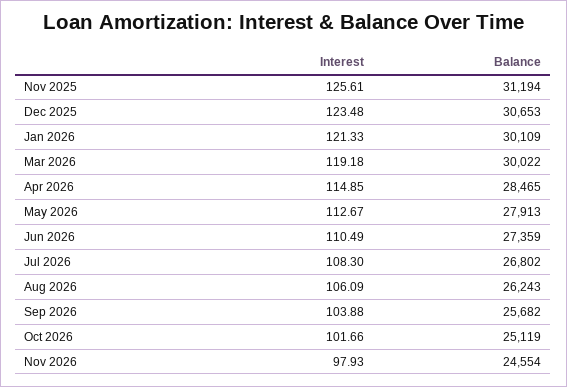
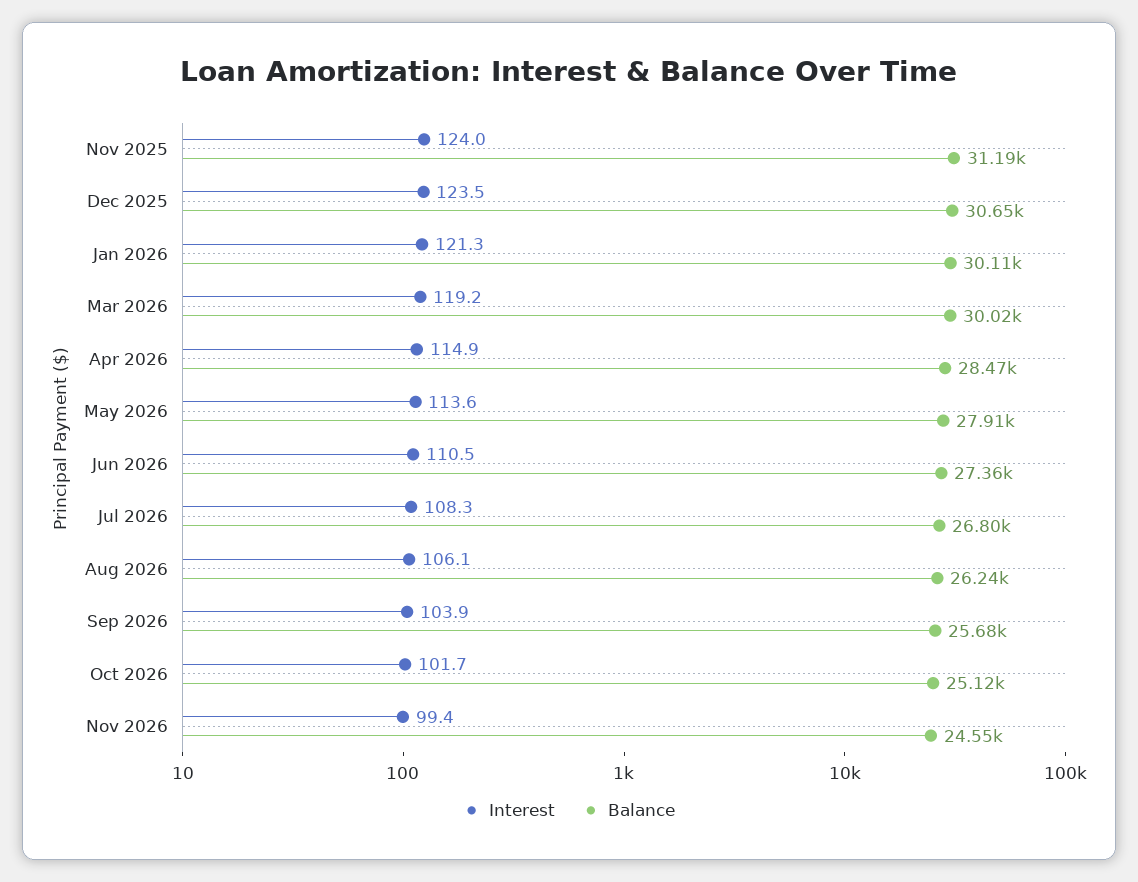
Interest, Nov 2025: 125.61 -> 124
Interest, May 2026: 112.67 -> 113.6
Interest, Nov 2026: 97.93 -> 99.4

